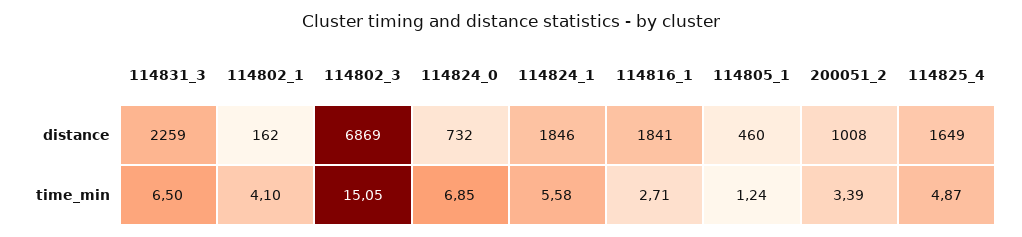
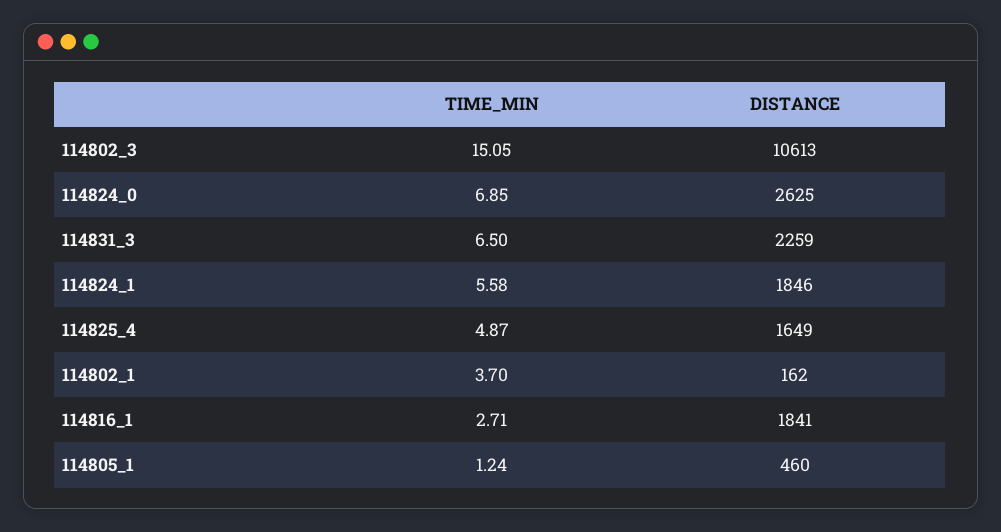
114802_3, distance: 6869 -> 10613
114824_0, distance: 732 -> 2625
200051_2, distance: 1008 -> none
114802_1, time_min: 4.1 -> 3.7
200051_2, time_min: 3.39 -> none

